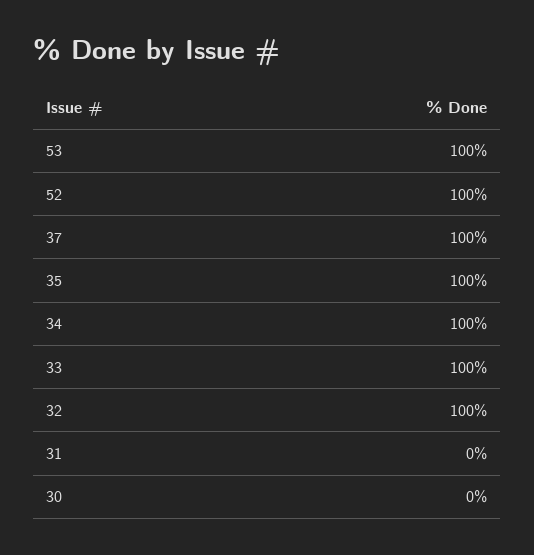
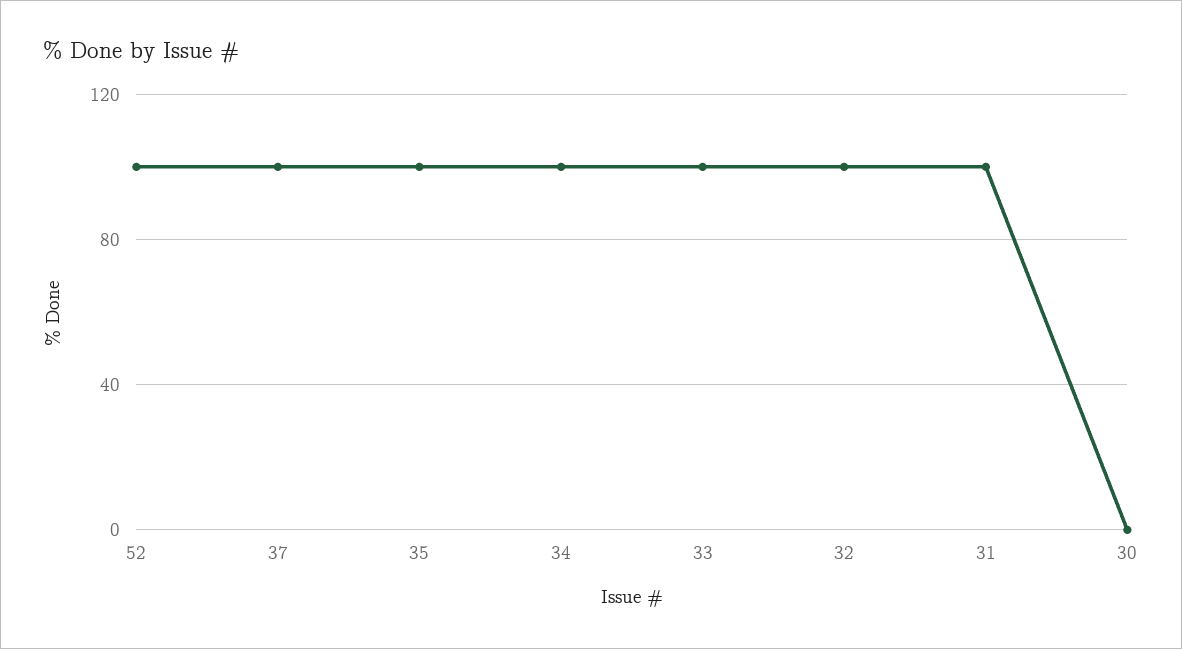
53: 100 -> none
31: 0 -> 100

